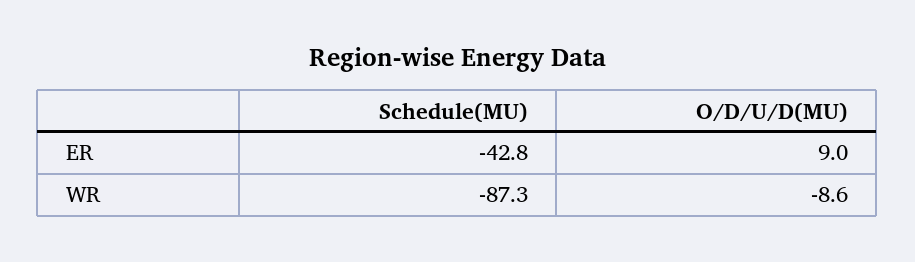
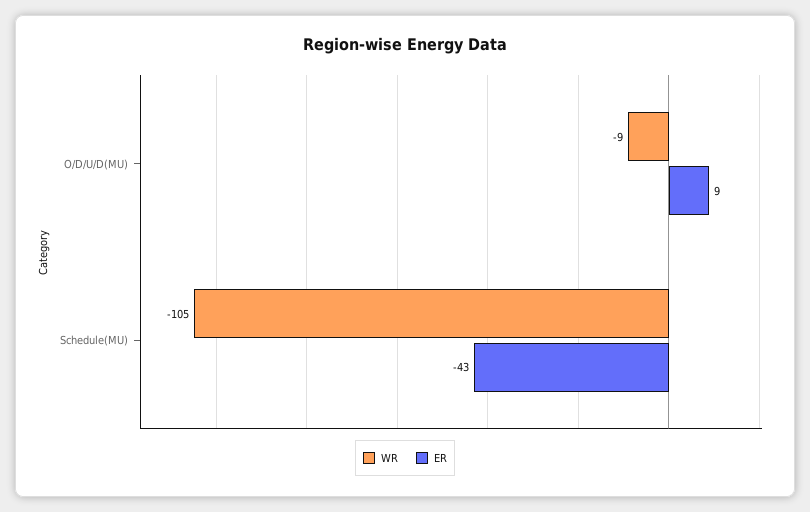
WR, Schedule(MU): -87.3 -> -105

